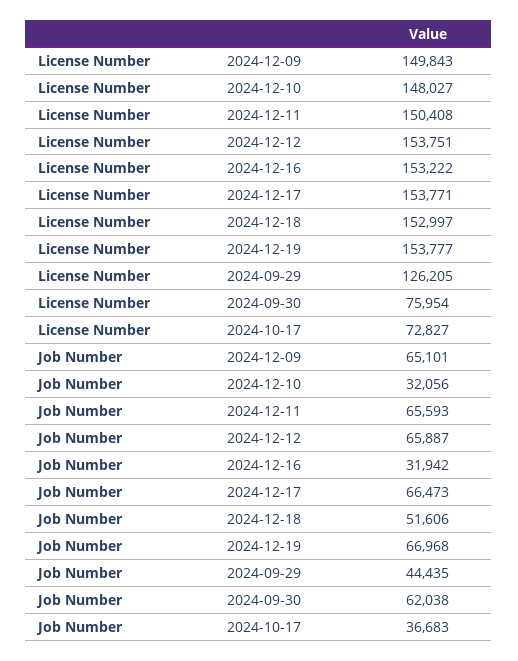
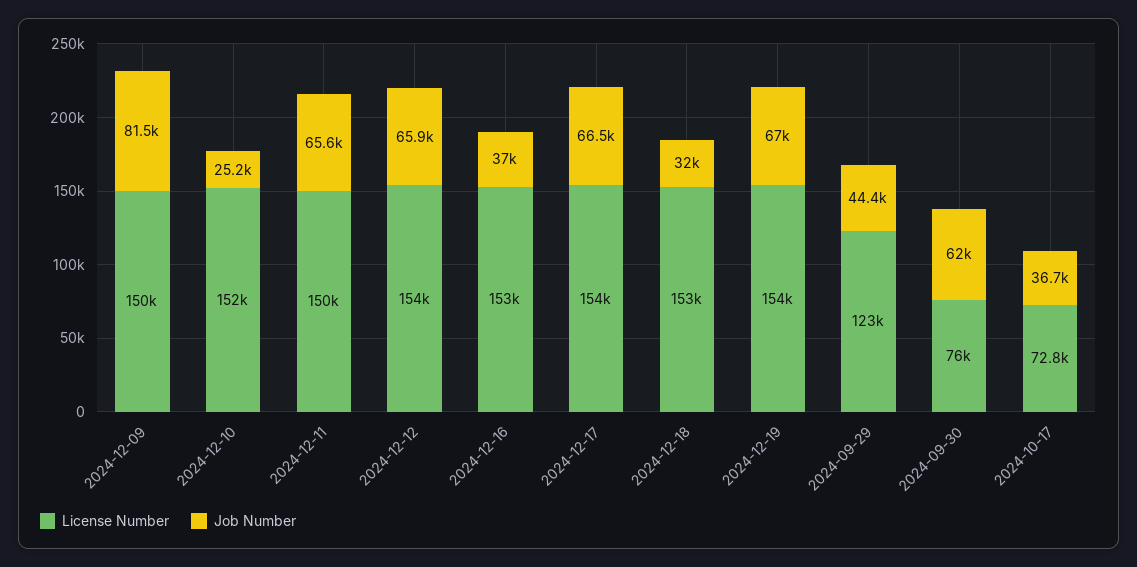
License Number, 2024-12-10: 148027 -> 152000
License Number, 2024-09-29: 126205 -> 123000
Job Number, 2024-12-09: 65101 -> 81500
Job Number, 2024-12-10: 32056 -> 25200
Job Number, 2024-12-16: 31942 -> 37000
Job Number, 2024-12-18: 51606 -> 32000

